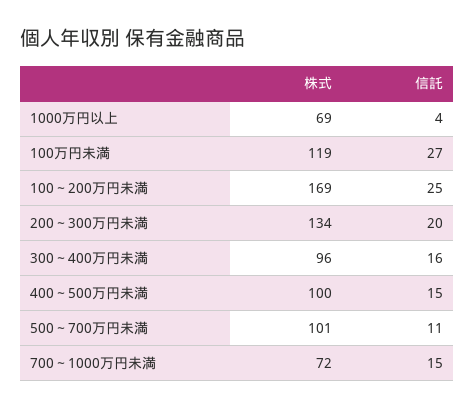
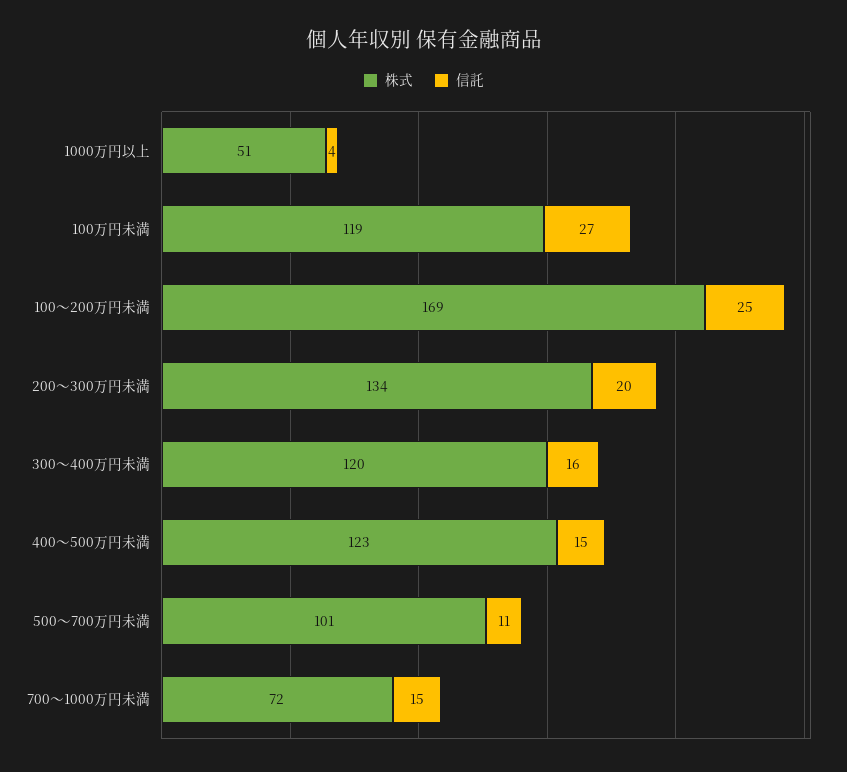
株式, 1000万円以上: 69 -> 51
株式, 300～400万円未満: 96 -> 120
株式, 400～500万円未満: 100 -> 123

